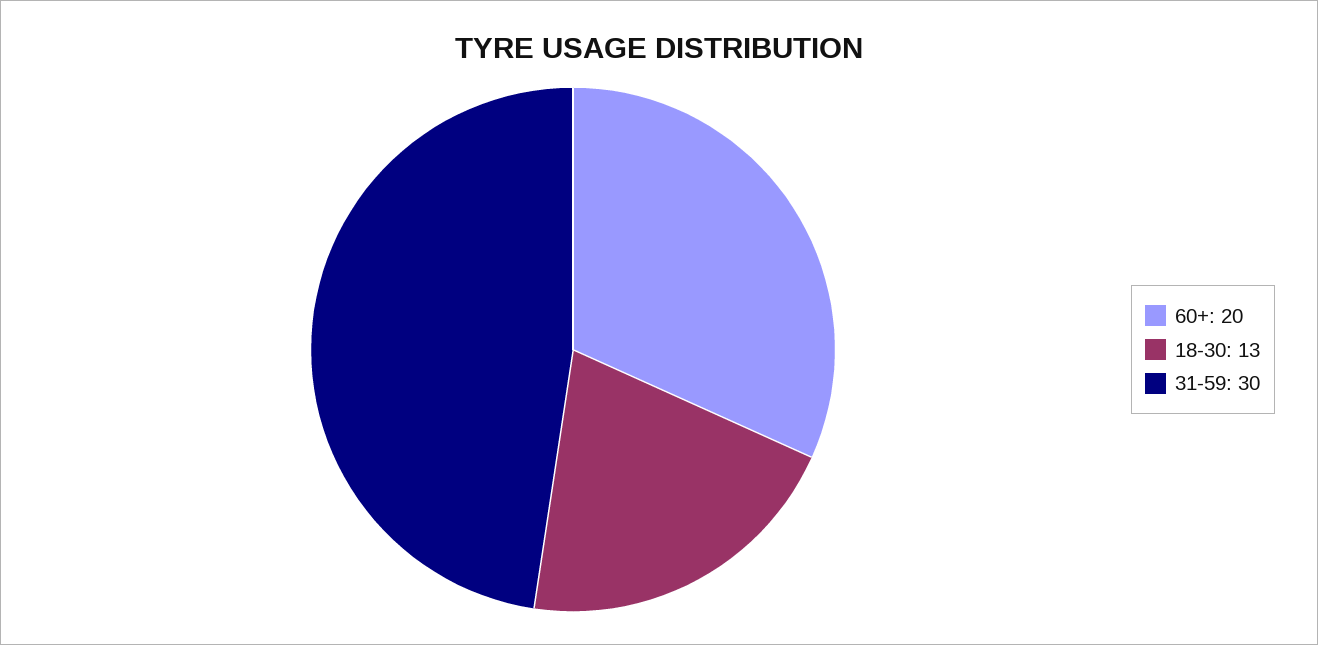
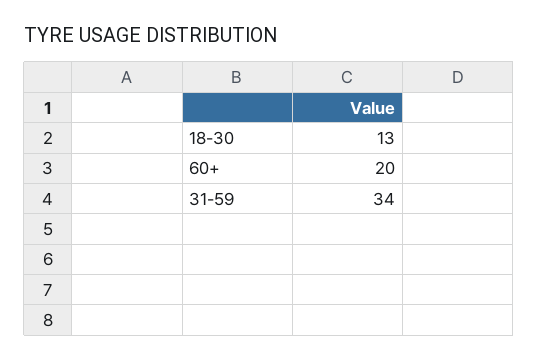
31-59: 30 -> 34

